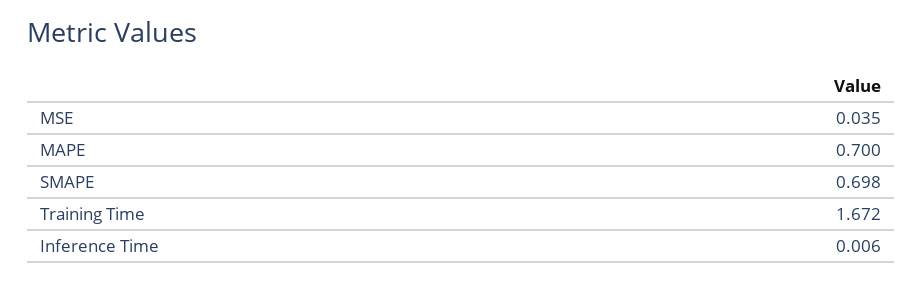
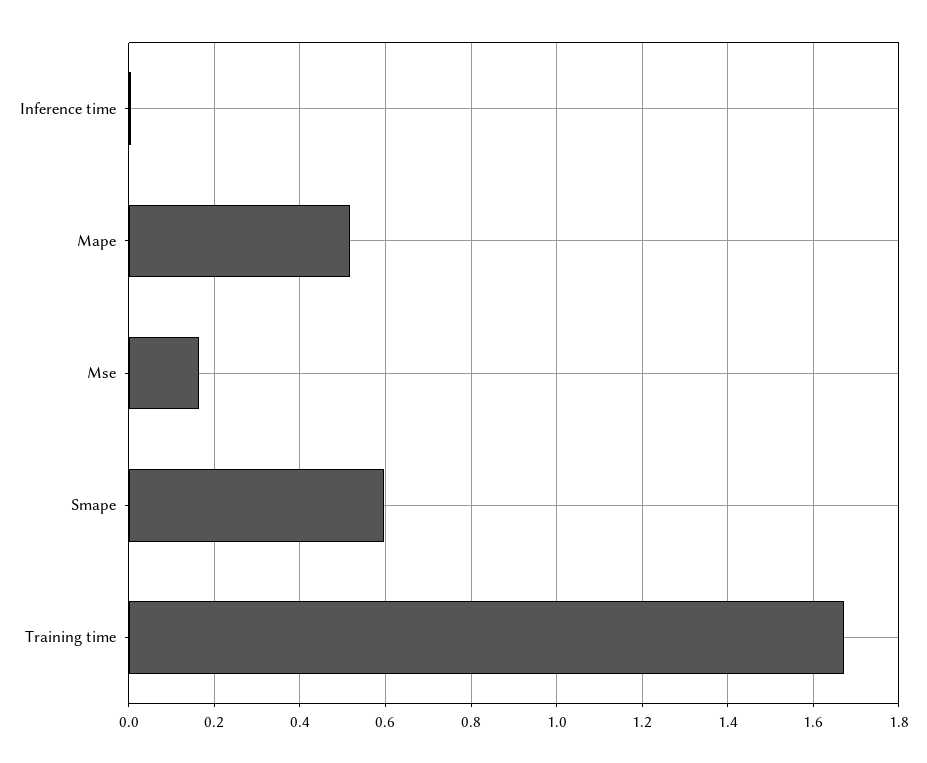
MSE: 0.035 -> 0.16
MAPE: 0.7 -> 0.52
SMAPE: 0.698 -> 0.6

